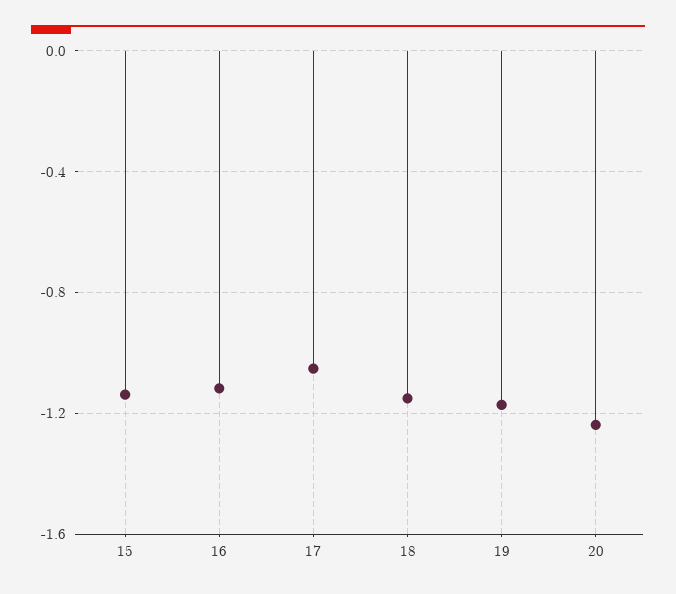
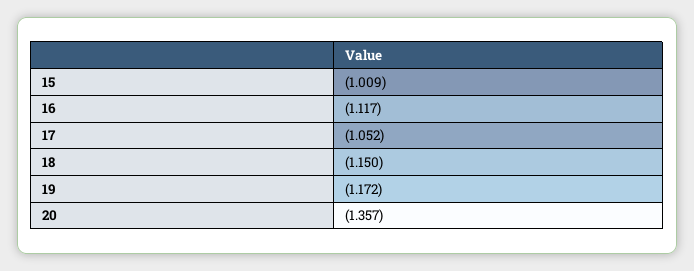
15: -1.15 -> -1.009
20: -1.25 -> -1.357

